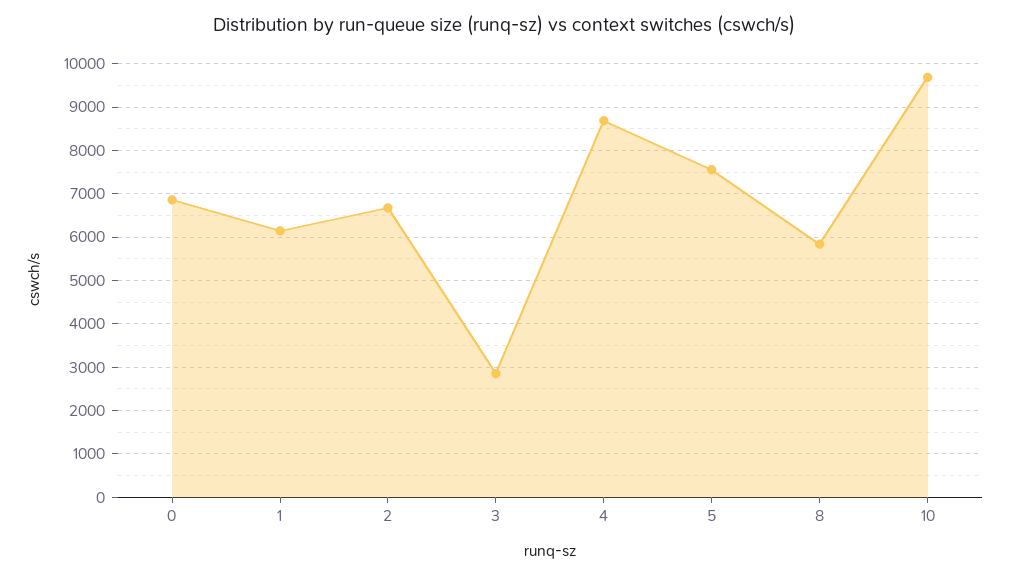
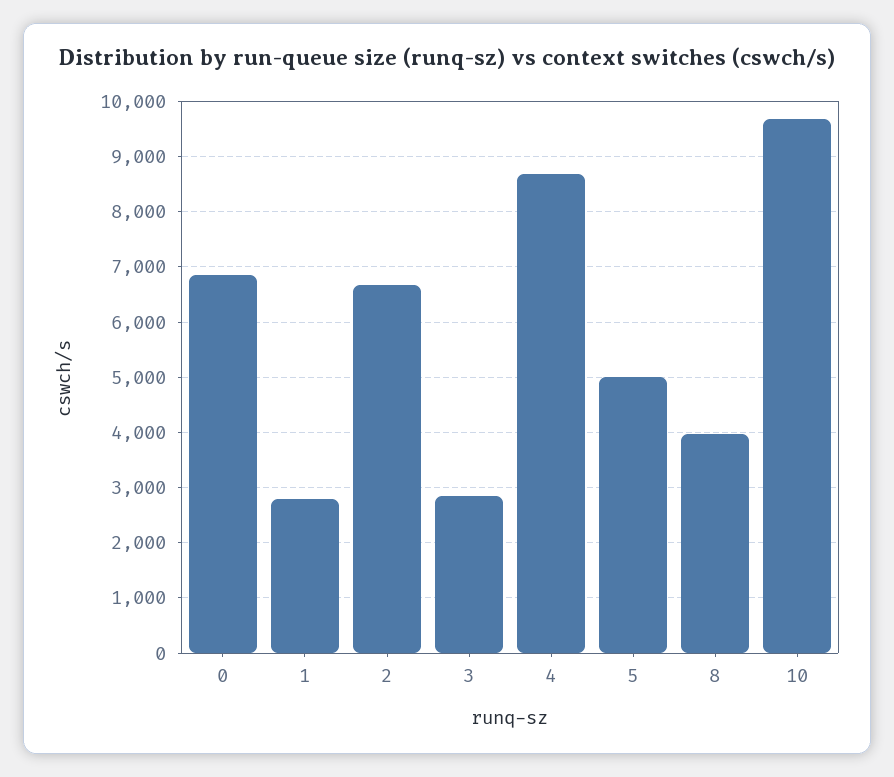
1: 6200 -> 2800
5: 7600 -> 5000
8: 5800 -> 4000

